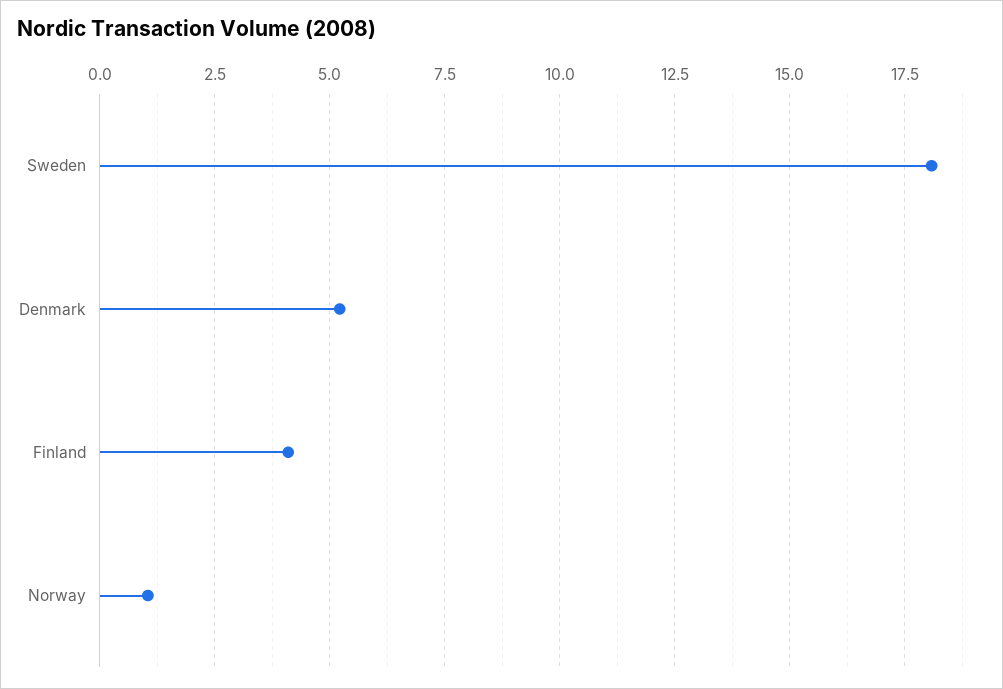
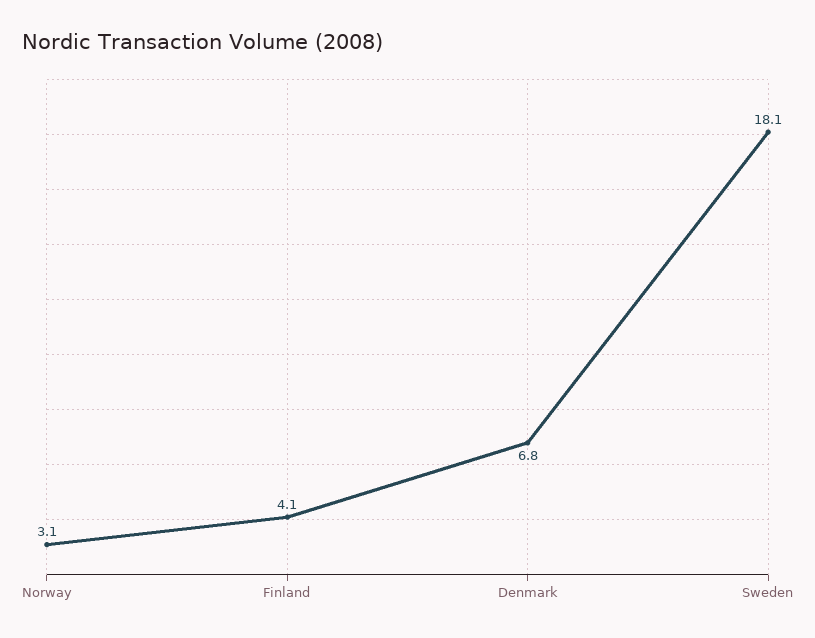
Denmark: 5.25 -> 6.8
Norway: 1 -> 3.1

